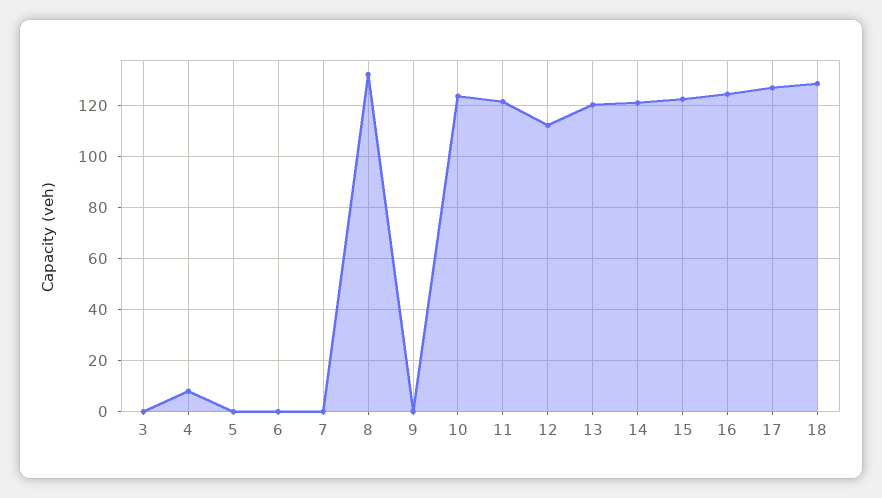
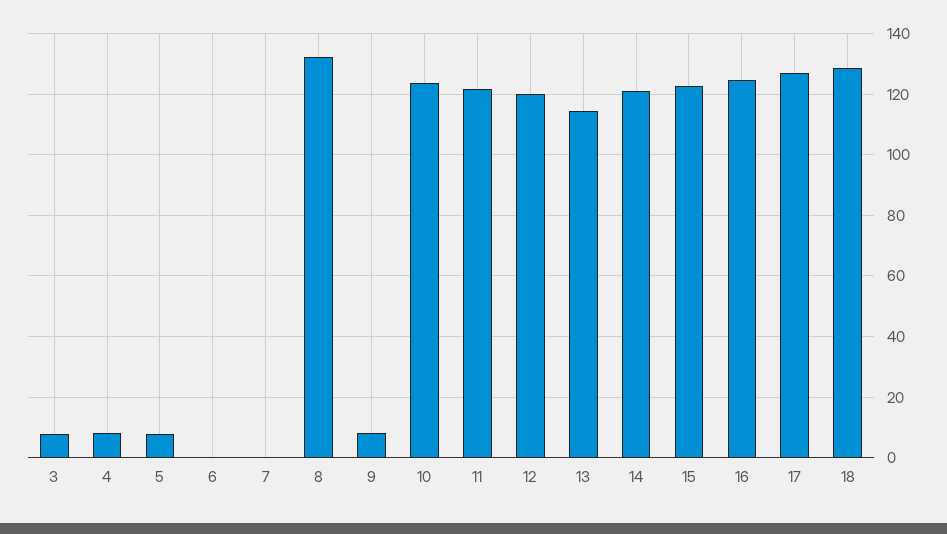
3: 0 -> 8
5: 0 -> 8
9: 0 -> 8
12: 112.5 -> 120
13: 120 -> 114

